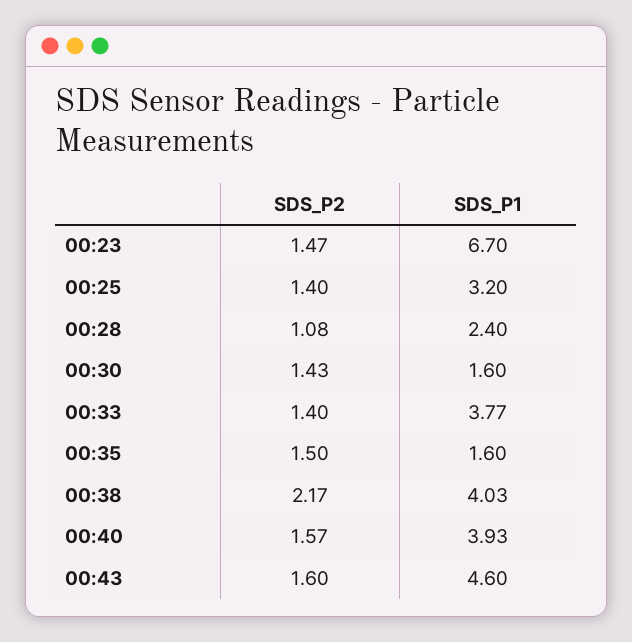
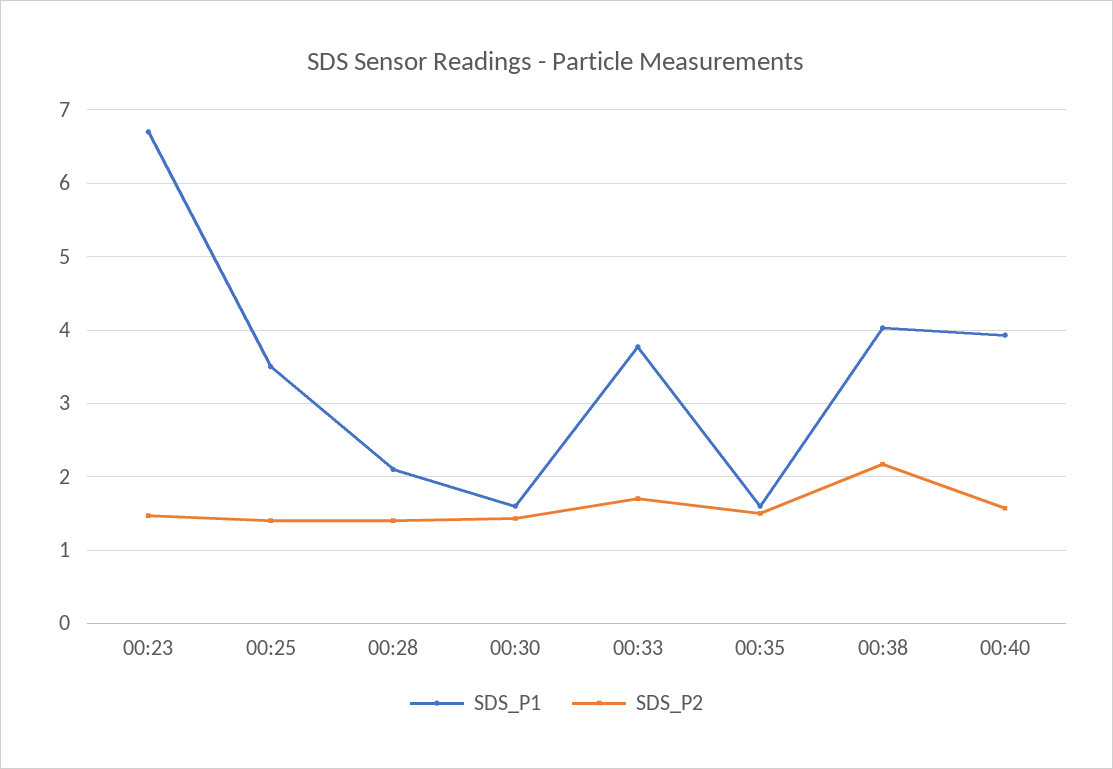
SDS_P1, 00:25: 3.2 -> 3.5
SDS_P2, 00:28: 1.08 -> 1.4
SDS_P1, 00:28: 2.4 -> 2.1
SDS_P2, 00:33: 1.4 -> 1.7
SDS_P2, 00:43: 1.6 -> none
SDS_P1, 00:43: 4.6 -> none

